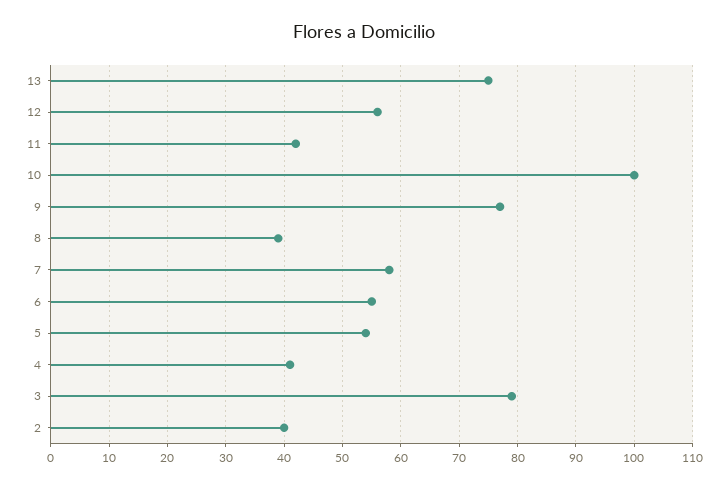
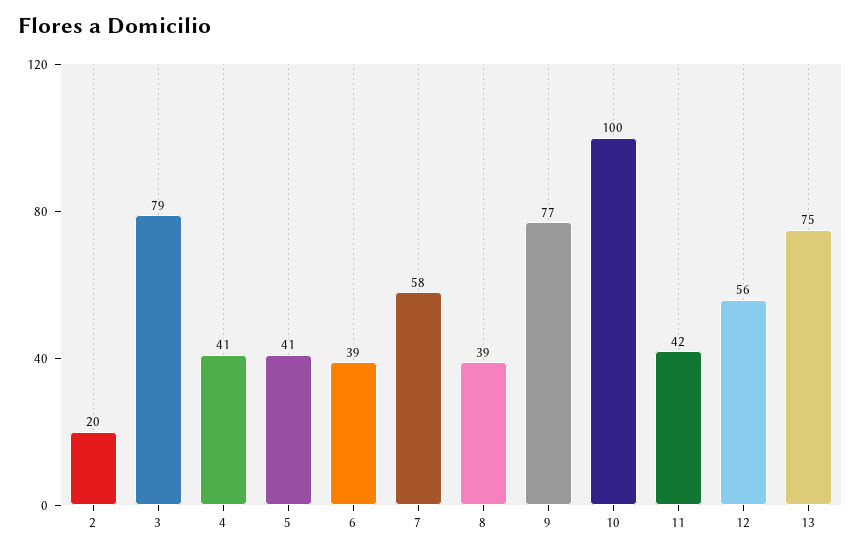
6: 55 -> 39
5: 55 -> 41
2: 40 -> 20

